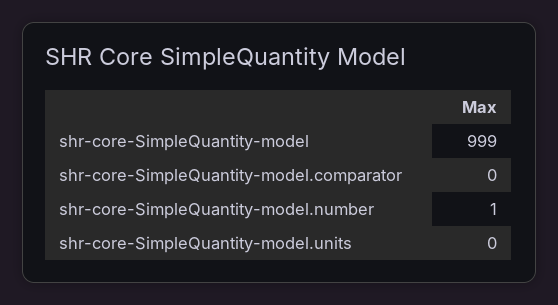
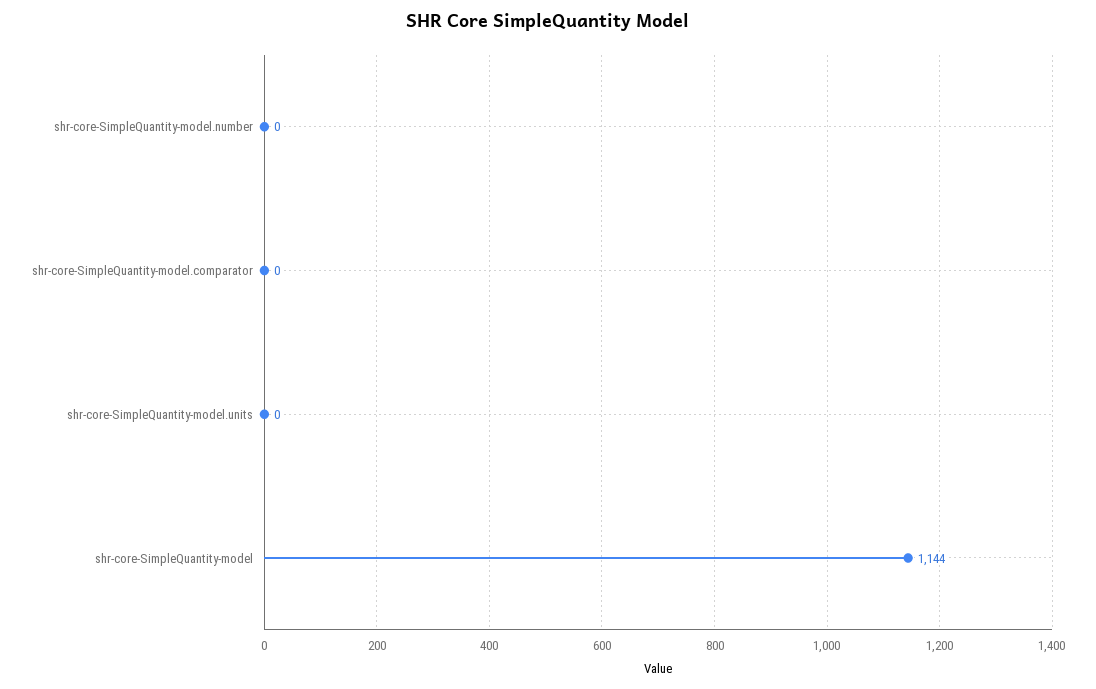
shr-core-SimpleQuantity-model: 999 -> 1144
shr-core-SimpleQuantity-model.number: 1 -> 0

